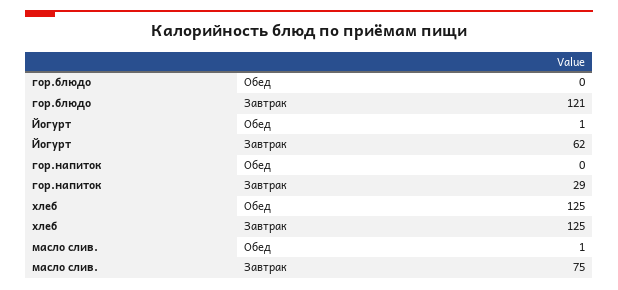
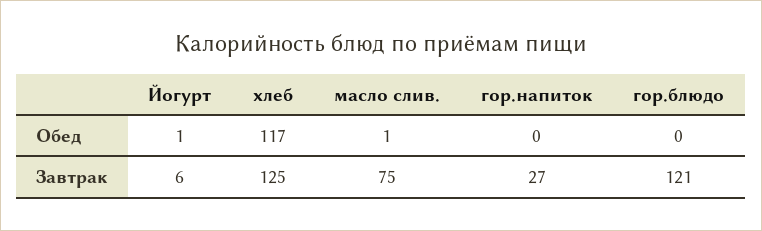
Йогурт, Завтрак: 62 -> 6
гор.напиток, Завтрак: 29 -> 27
хлеб, Обед: 125 -> 117

